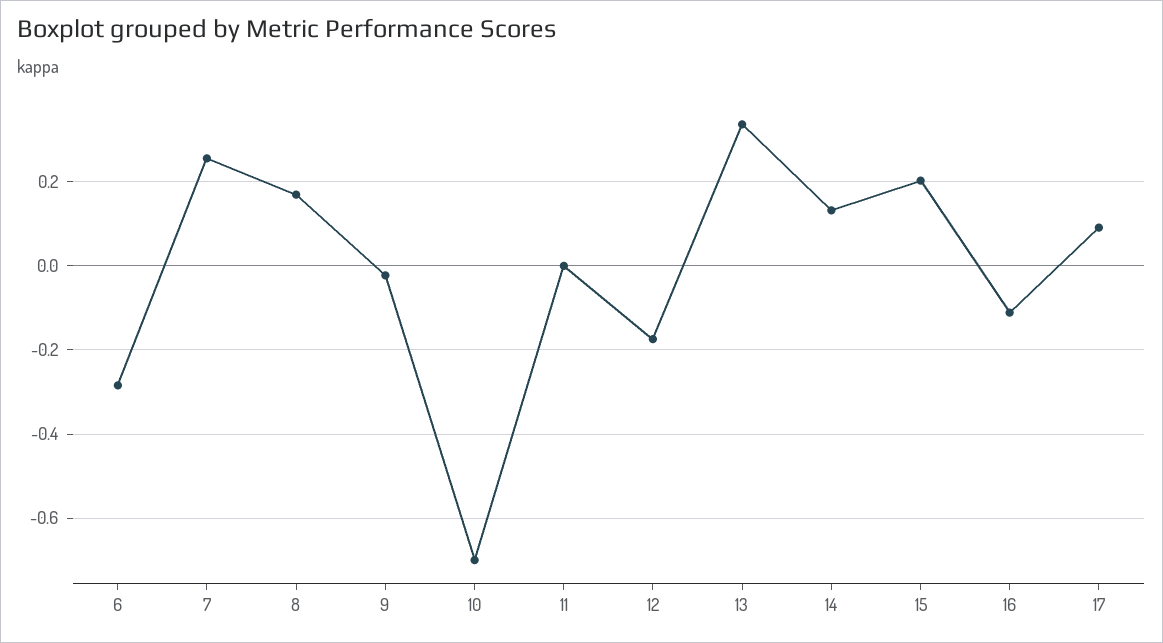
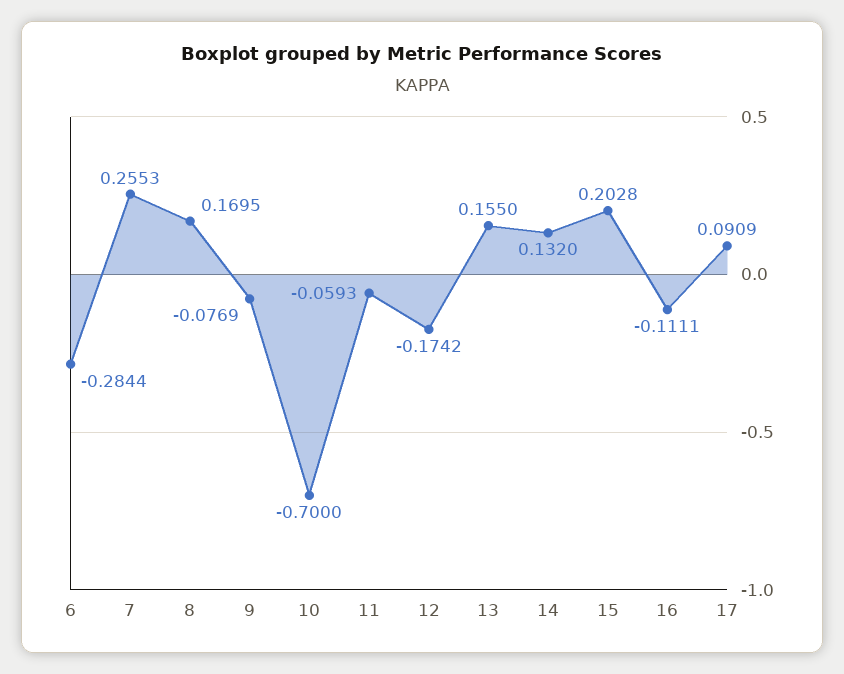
9: -0.02 -> -0.0769
11: 0 -> -0.0593
13: 0.34 -> 0.155

